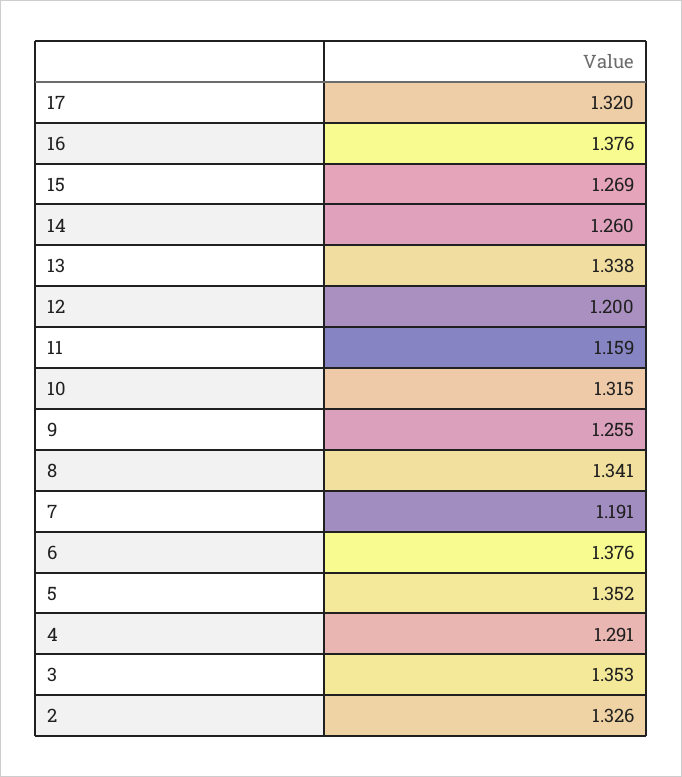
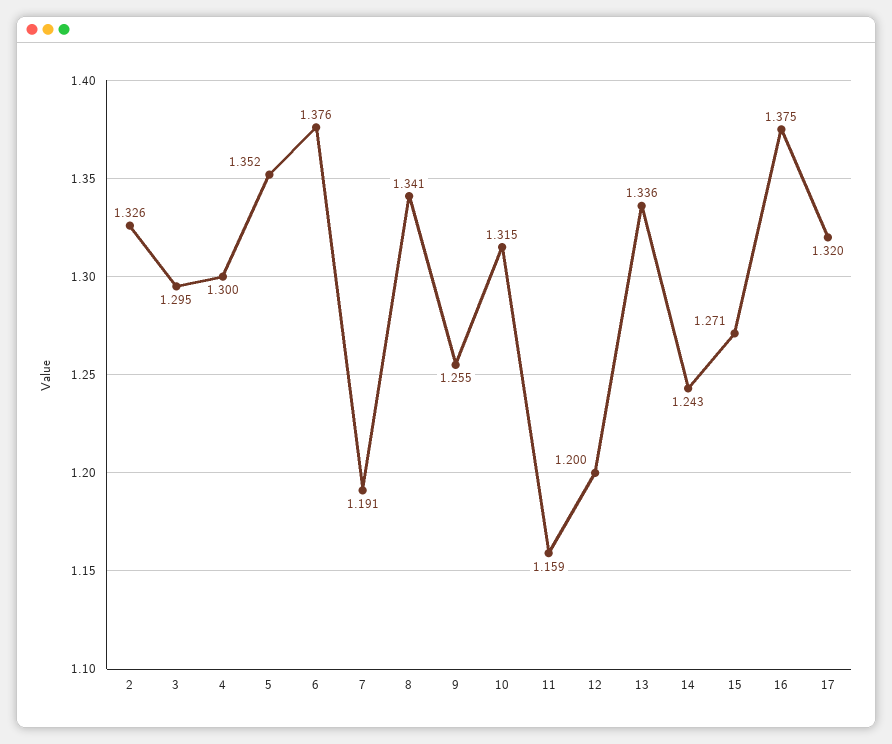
16: 1.376 -> 1.375
15: 1.269 -> 1.271
14: 1.26 -> 1.243
13: 1.338 -> 1.336
4: 1.291 -> 1.3
3: 1.353 -> 1.295

